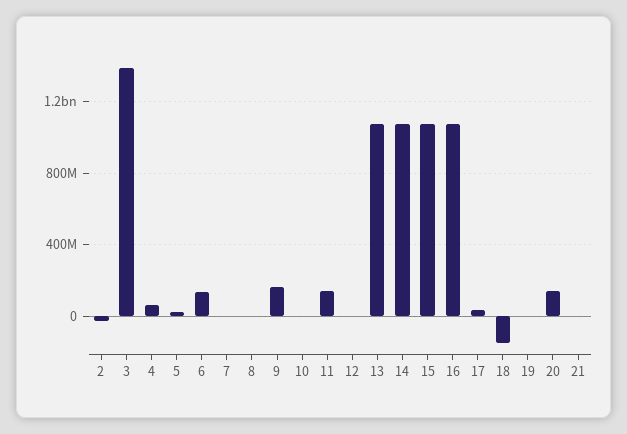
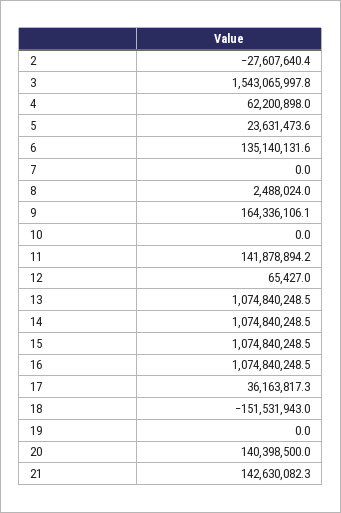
3: 1400000000 -> 1543065997.8
21: 0 -> 142630082.3

